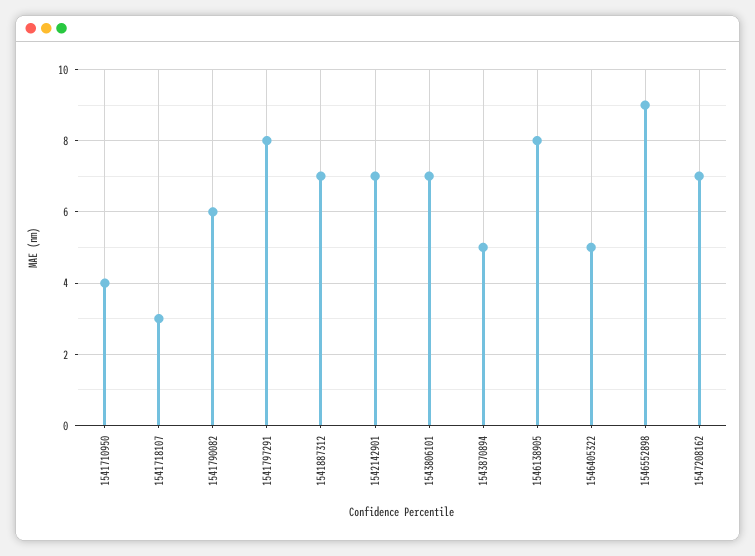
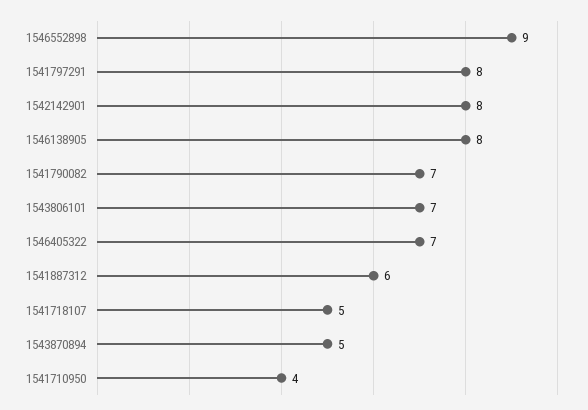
1541718107: 3 -> 5
1541790082: 6 -> 7
1541887312: 7 -> 6
1542142901: 7 -> 8
1546405322: 5 -> 7
1547208162: 7 -> none

